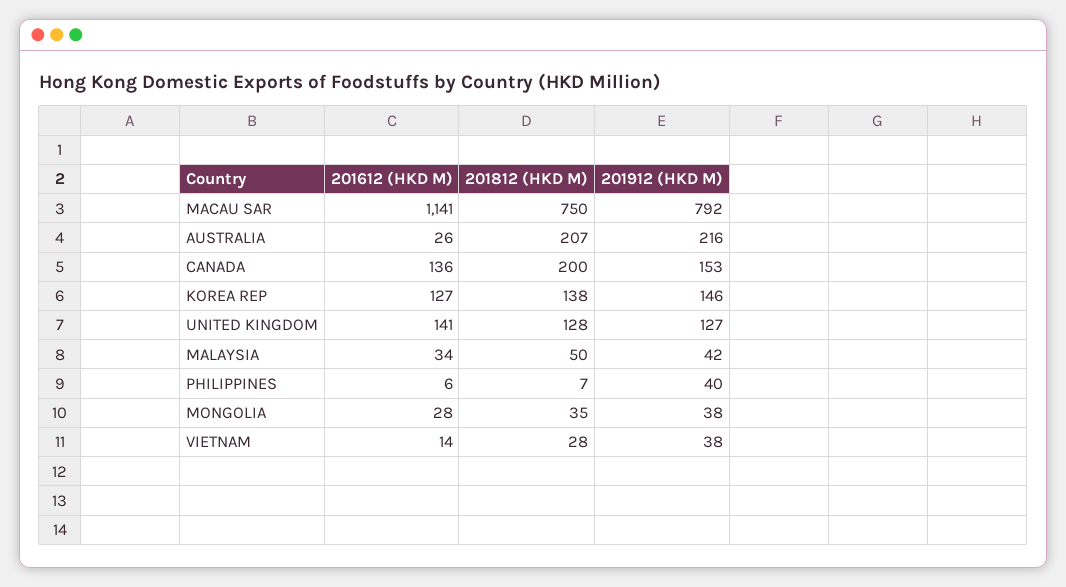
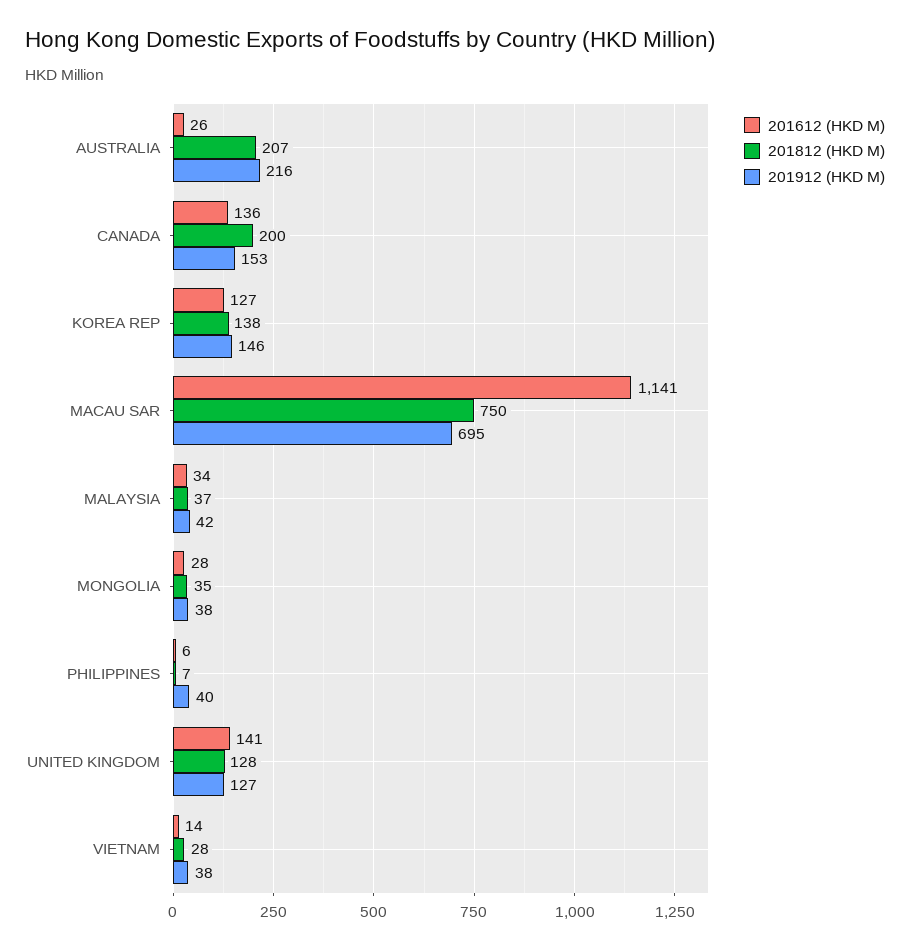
201912 (HKD M), MACAU SAR: 792 -> 695
201812 (HKD M), MALAYSIA: 50 -> 37

